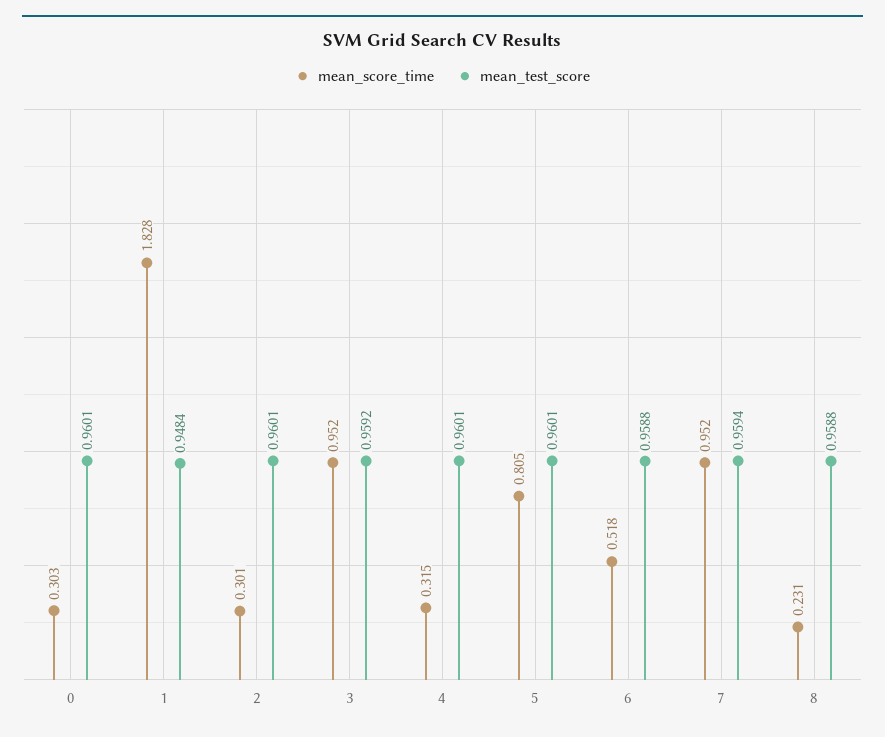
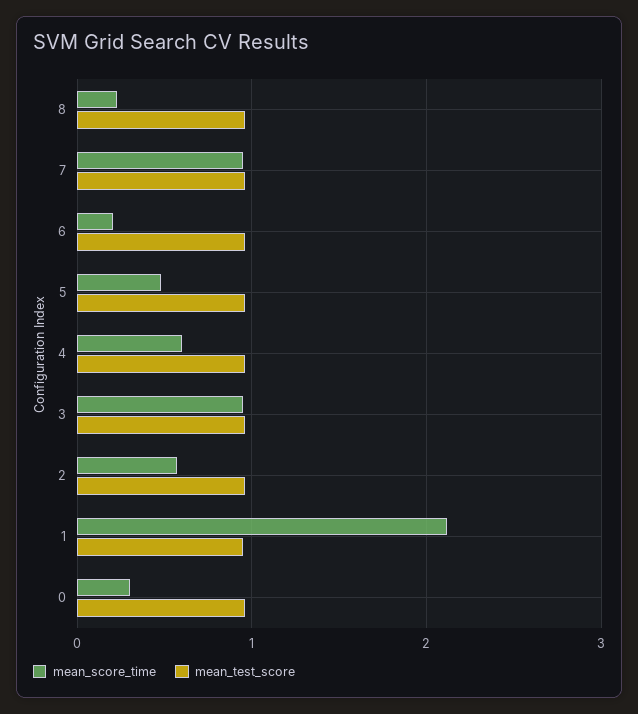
mean_score_time, 1: 1.828 -> 2.1
mean_score_time, 2: 0.301 -> 0.6
mean_score_time, 4: 0.315 -> 0.6
mean_score_time, 5: 0.805 -> 0.5
mean_score_time, 6: 0.518 -> 0.2

